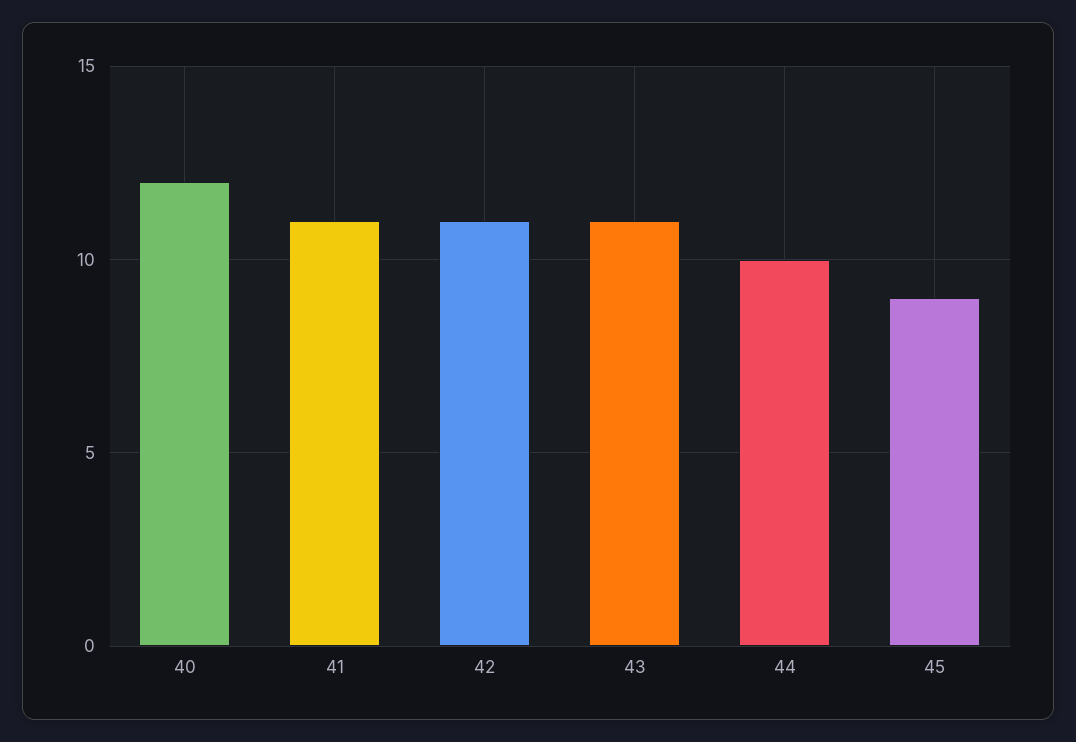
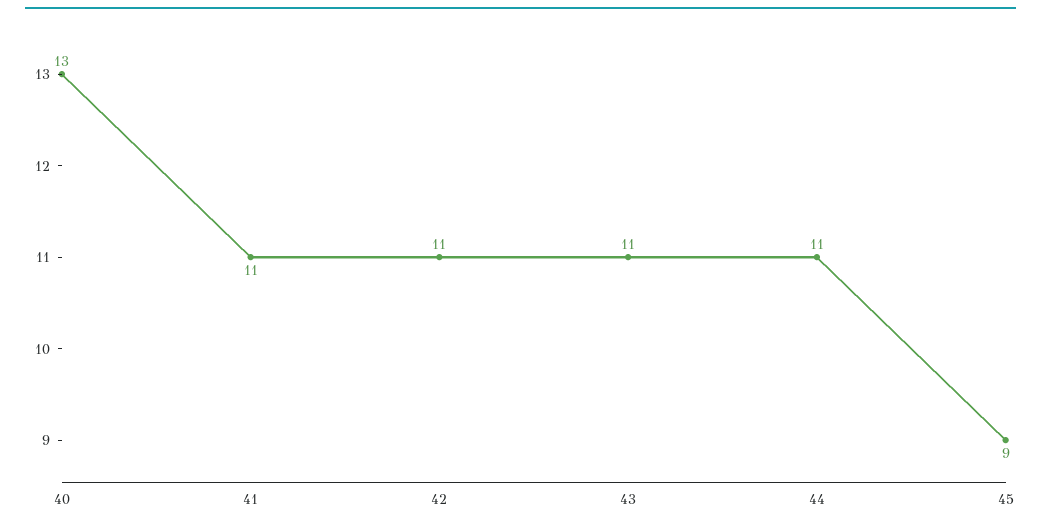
40: 12 -> 13
44: 10 -> 11

